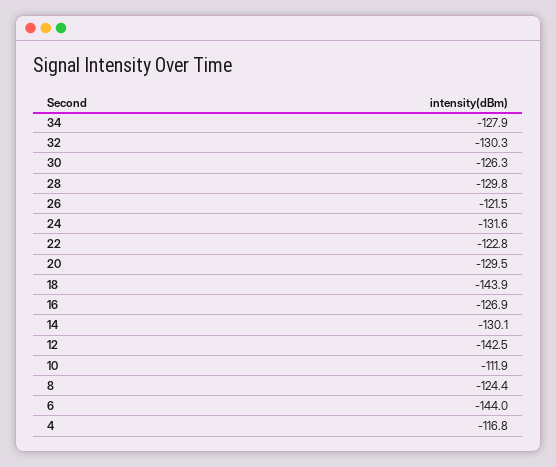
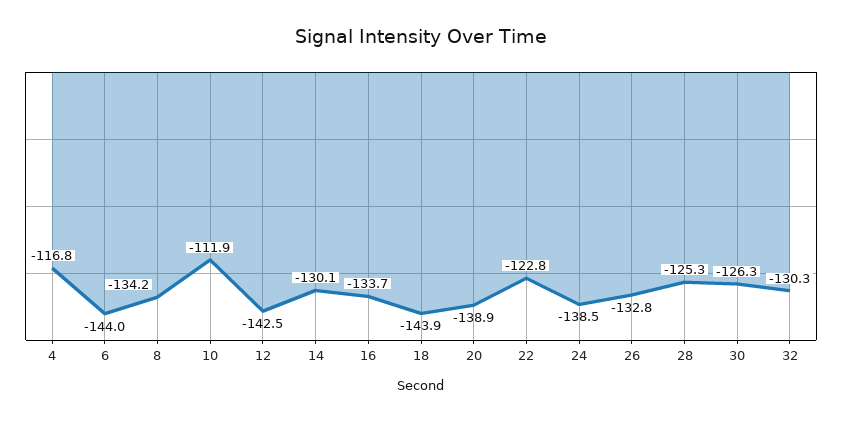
34: -127.9 -> none
28: -129.8 -> -125.3
26: -121.5 -> -132.8
24: -131.6 -> -138.5
20: -129.5 -> -138.9
16: -126.9 -> -133.7
8: -124.4 -> -134.2

